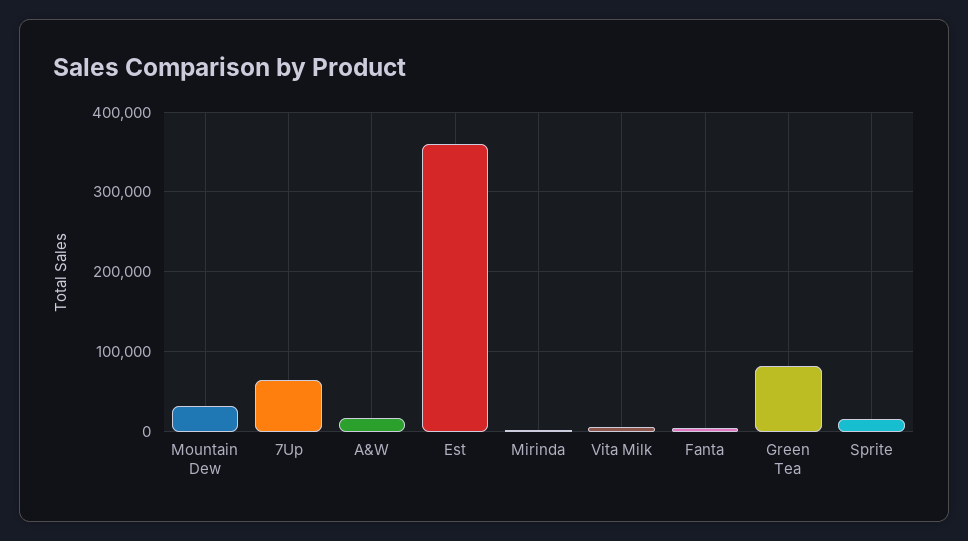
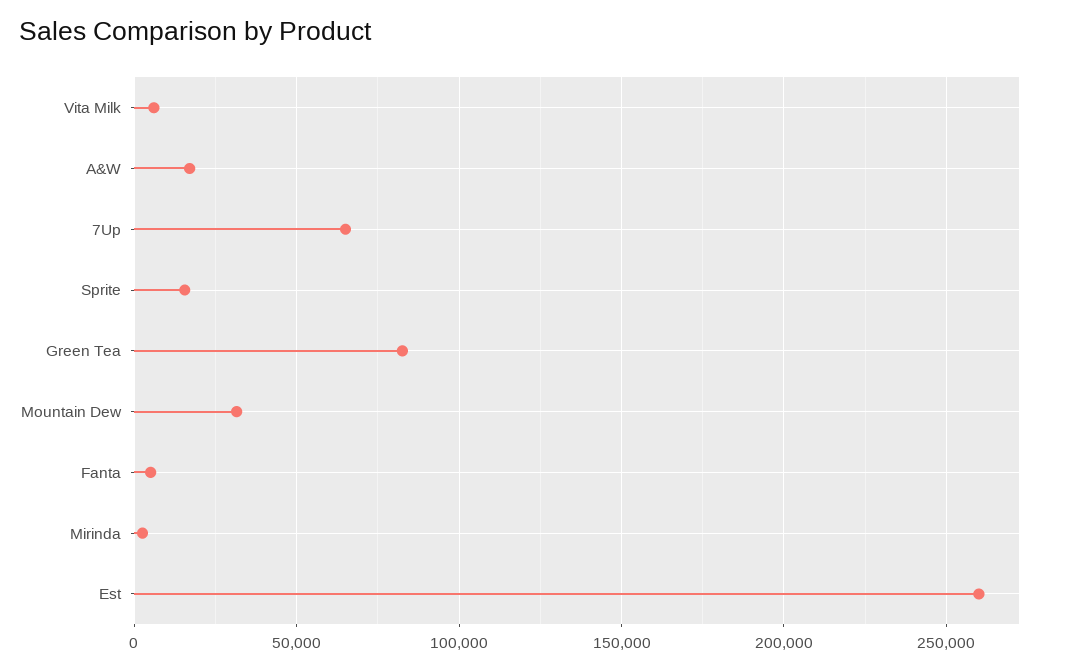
Est: 360000 -> 260000

